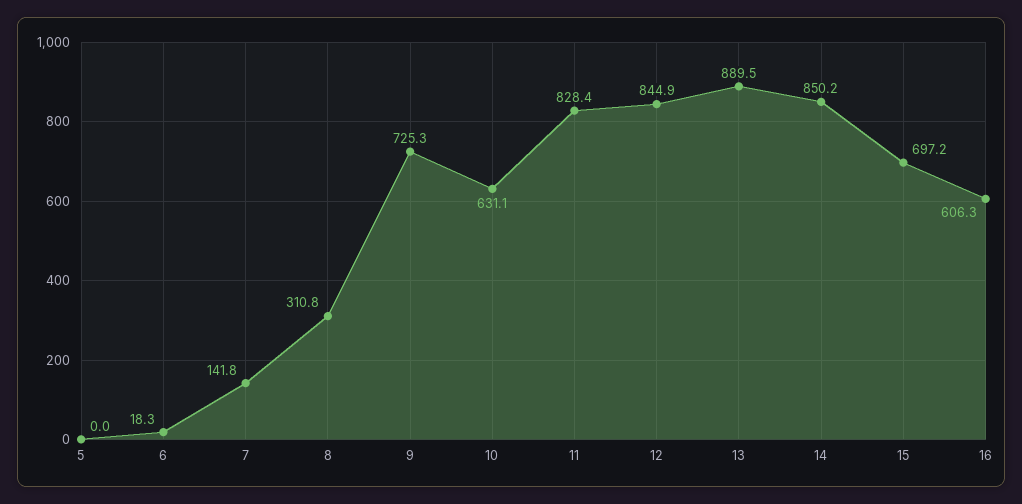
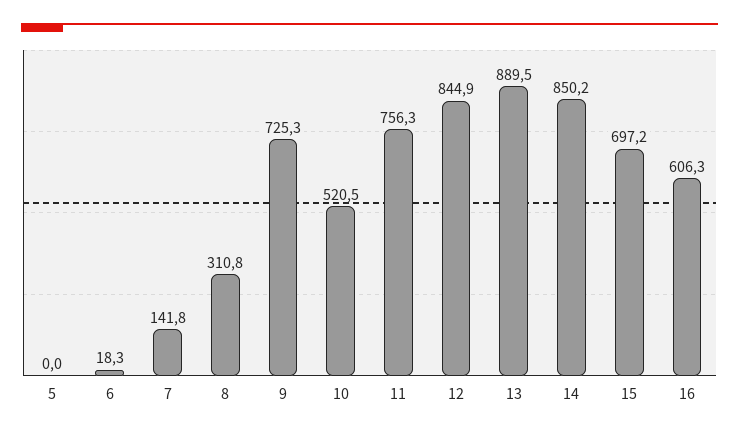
10: 631.1 -> 520.5
11: 828.4 -> 756.3

